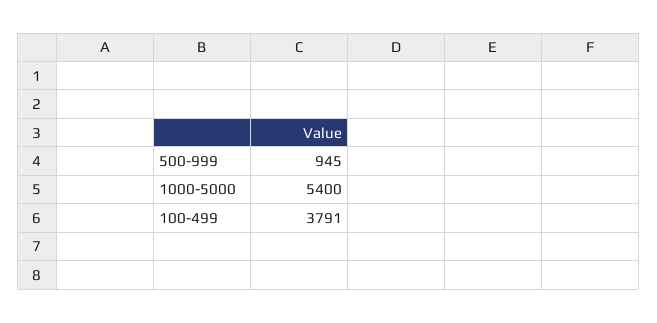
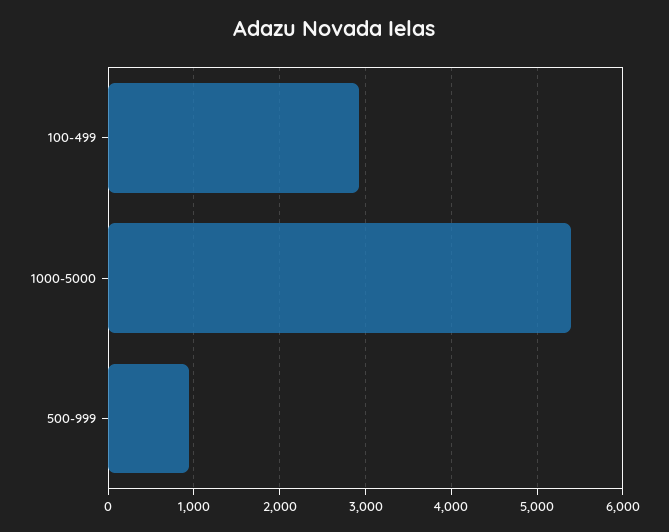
100-499: 3791 -> 2900

